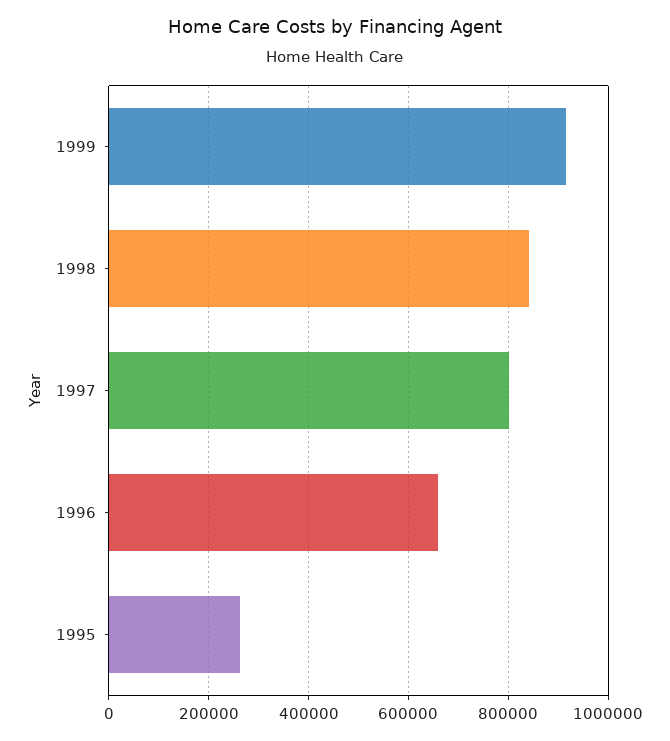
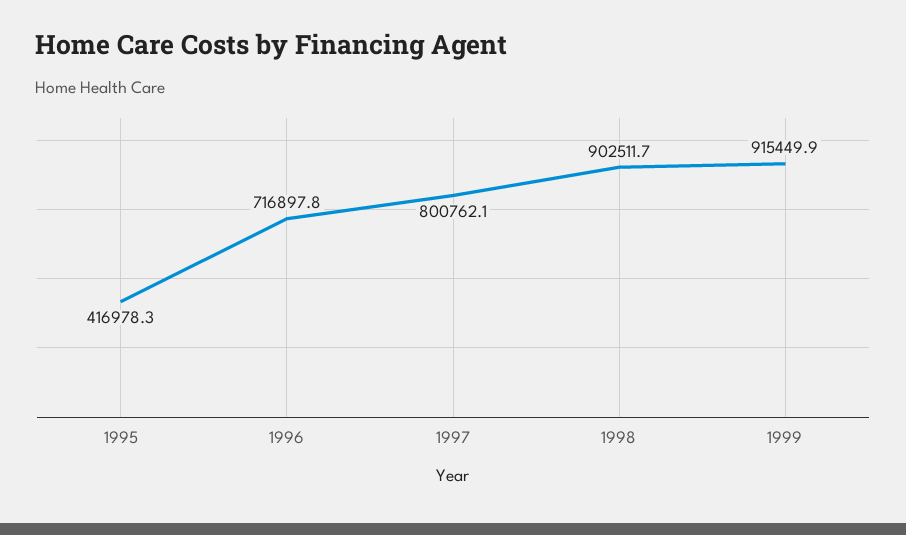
1998: 840000 -> 902511.7
1996: 660000 -> 716897.8
1995: 260000 -> 416978.3

